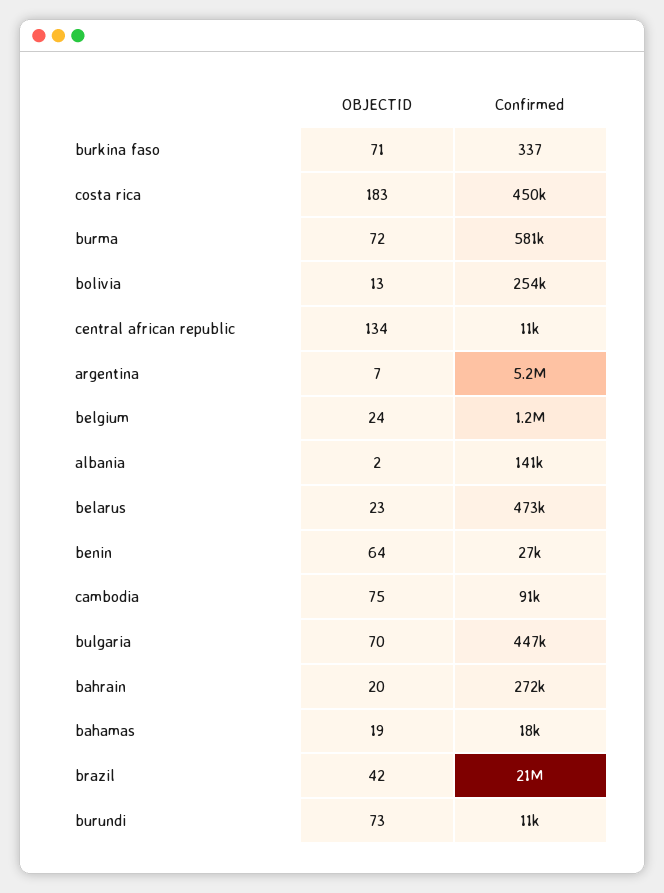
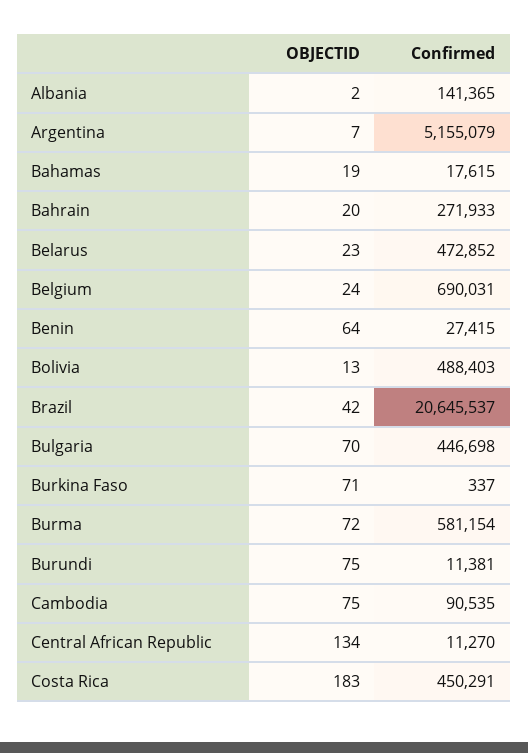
Confirmed, bolivia: 254000 -> 488403
Confirmed, belgium: 1200000 -> 690031
OBJECTID, burundi: 73 -> 75

